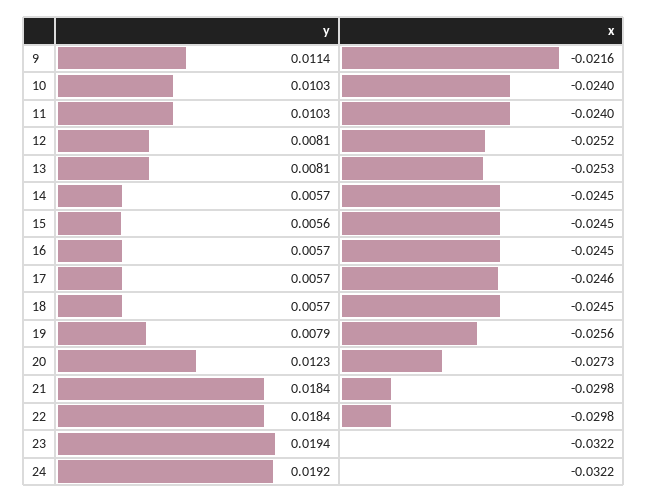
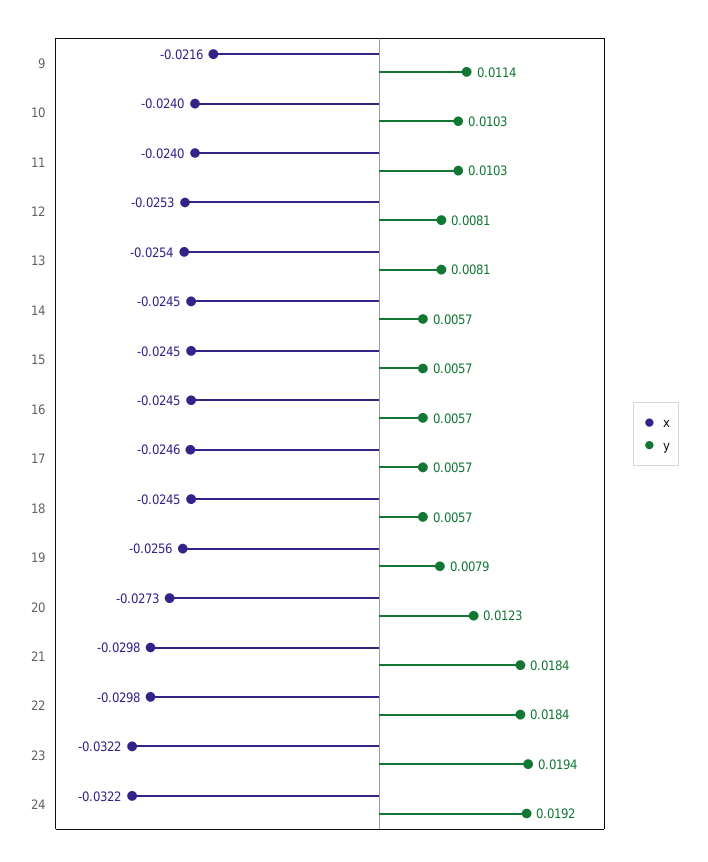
x, 12: -0.0252 -> -0.0253
x, 13: -0.0253 -> -0.0254
y, 15: 0.0056 -> 0.0057

